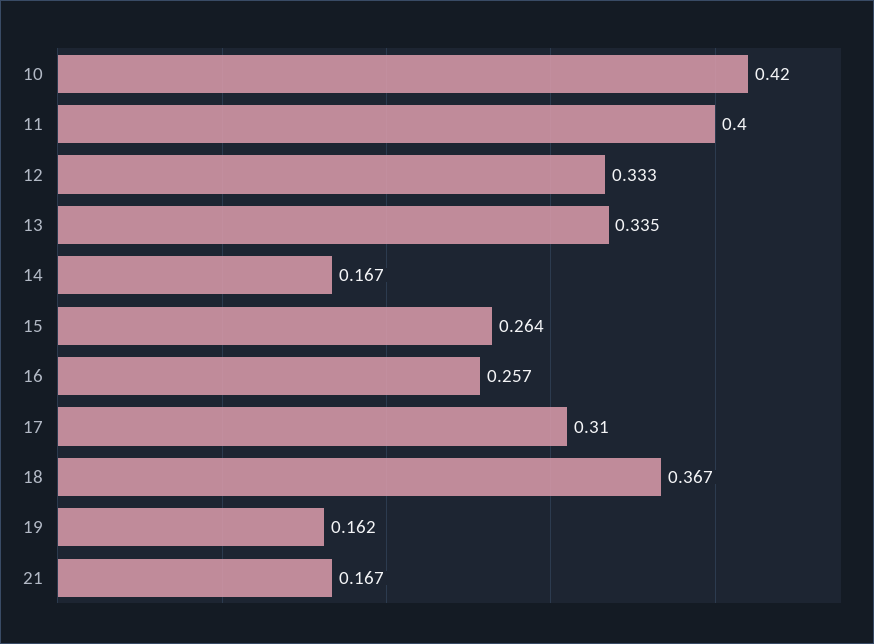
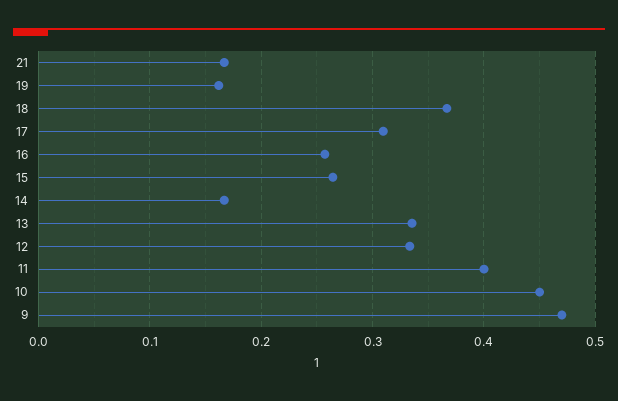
10: 0.42 -> 0.45
9: none -> 0.47

